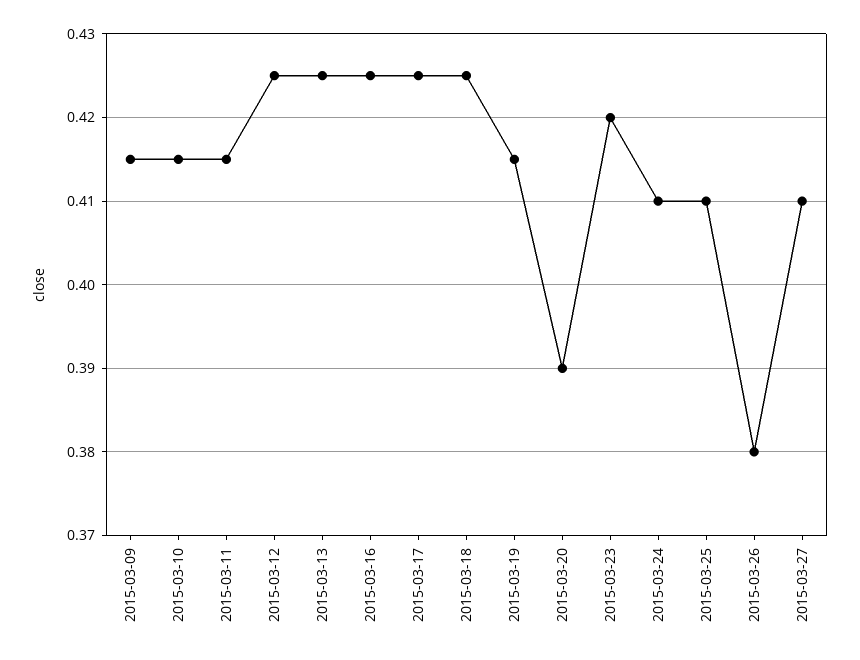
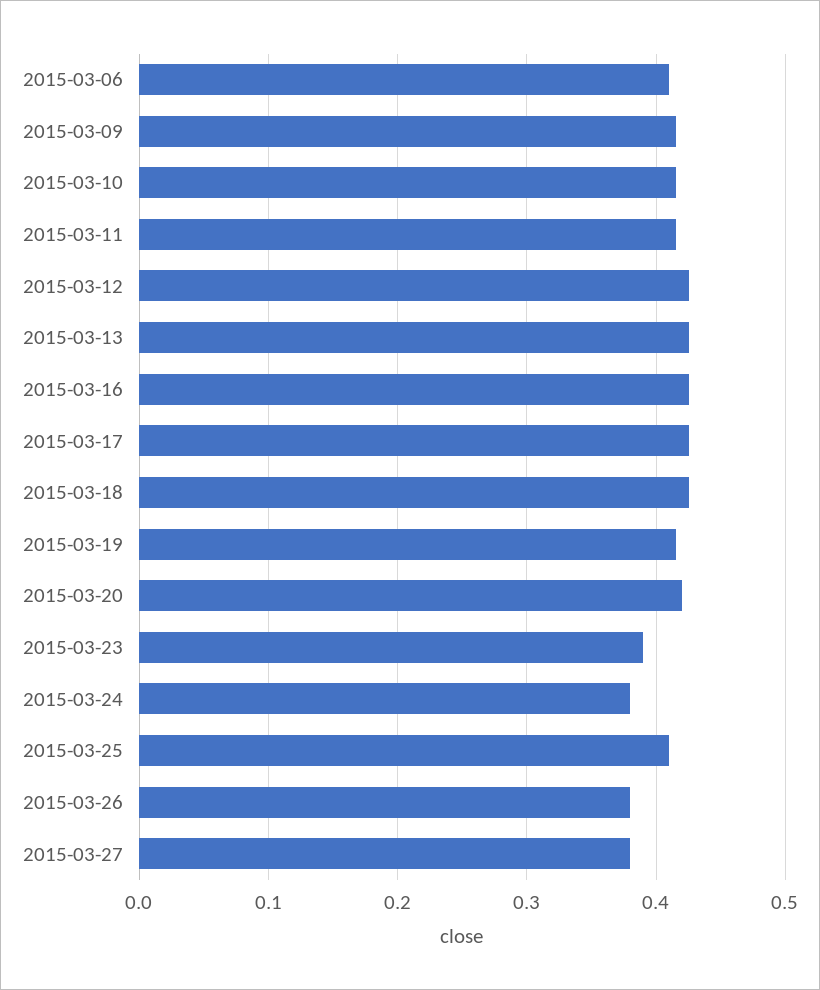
2015-03-20: 0.39 -> 0.42
2015-03-23: 0.42 -> 0.39
2015-03-24: 0.41 -> 0.38
2015-03-27: 0.41 -> 0.38
2015-03-06: none -> 0.41

